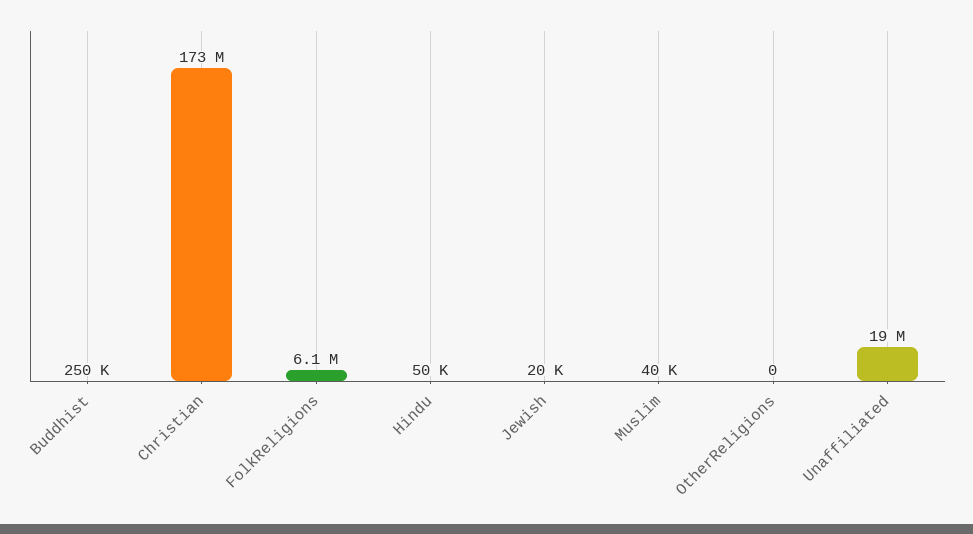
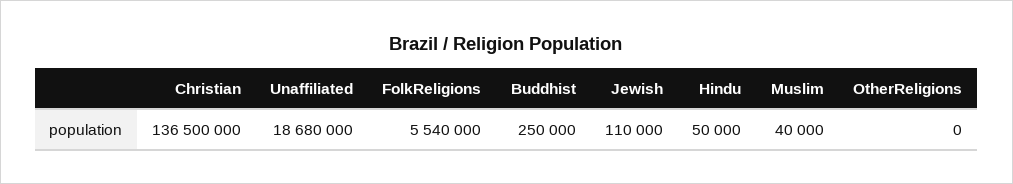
Christian: 173000000 -> 136500000
FolkReligions: 6100000 -> 5540000
Jewish: 20000 -> 110000

